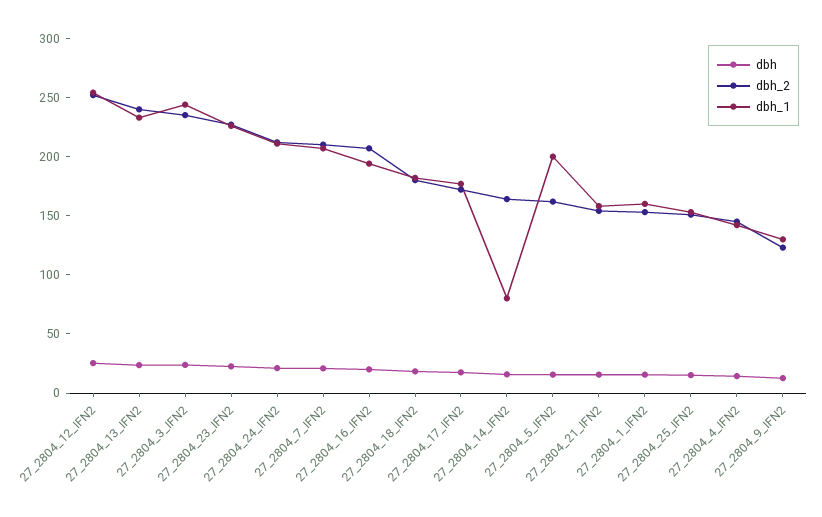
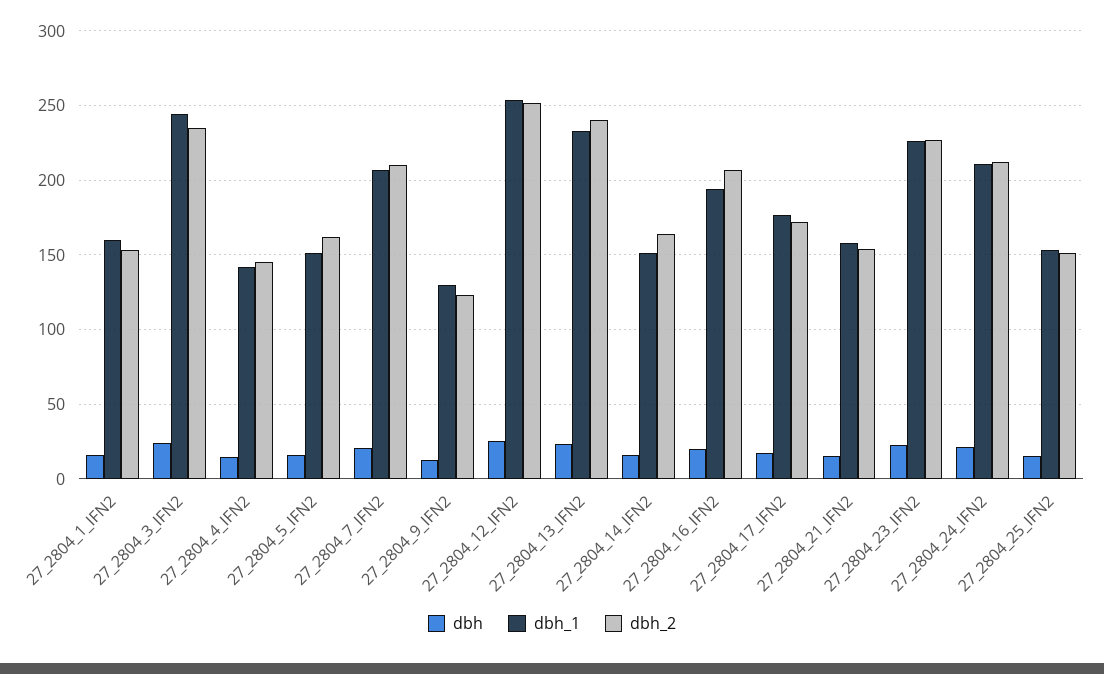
dbh, 27_2804_18_IFN2: 20 -> none
dbh_2, 27_2804_18_IFN2: 180 -> none
dbh_1, 27_2804_18_IFN2: 180 -> none
dbh_1, 27_2804_14_IFN2: 80 -> 150
dbh_1, 27_2804_5_IFN2: 200 -> 150

